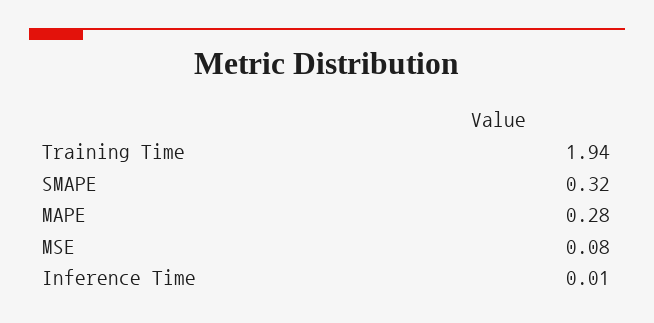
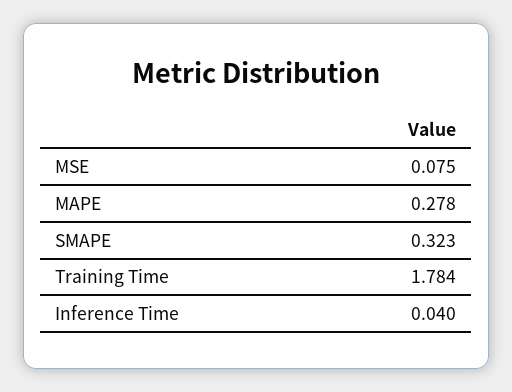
Training Time: 1.94 -> 1.784
Inference Time: 0.01 -> 0.04

